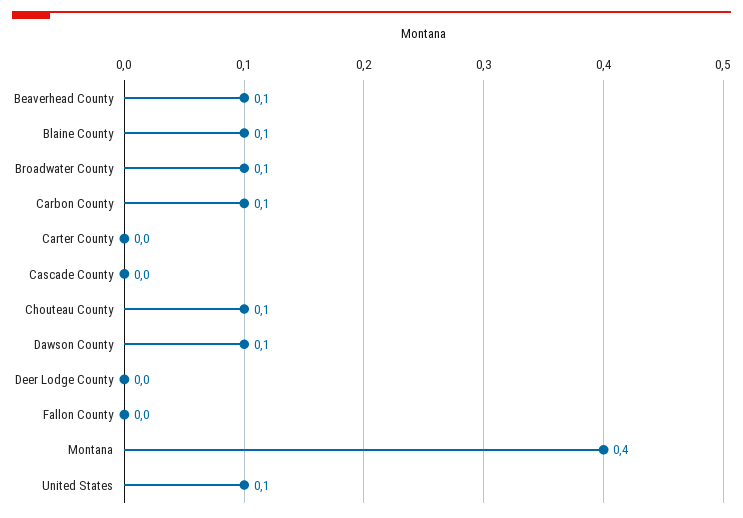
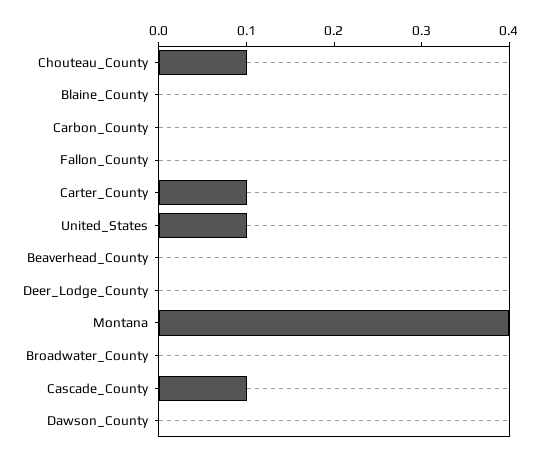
Beaverhead County: 0.1 -> 0
Blaine County: 0.1 -> 0
Broadwater County: 0.1 -> 0
Carbon County: 0.1 -> 0
Carter County: 0 -> 0.1
Cascade County: 0 -> 0.1
Dawson County: 0.1 -> 0

